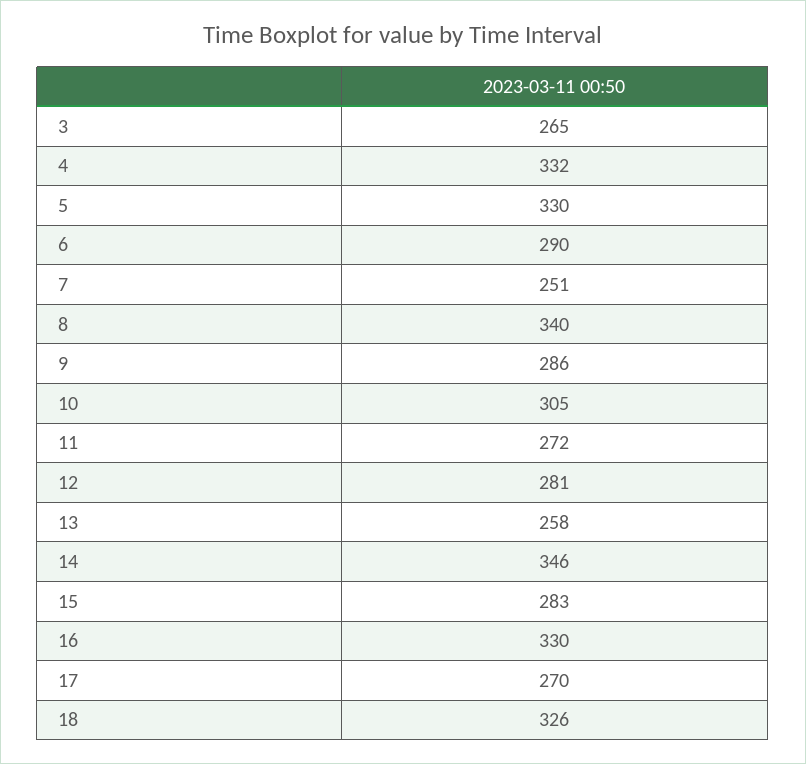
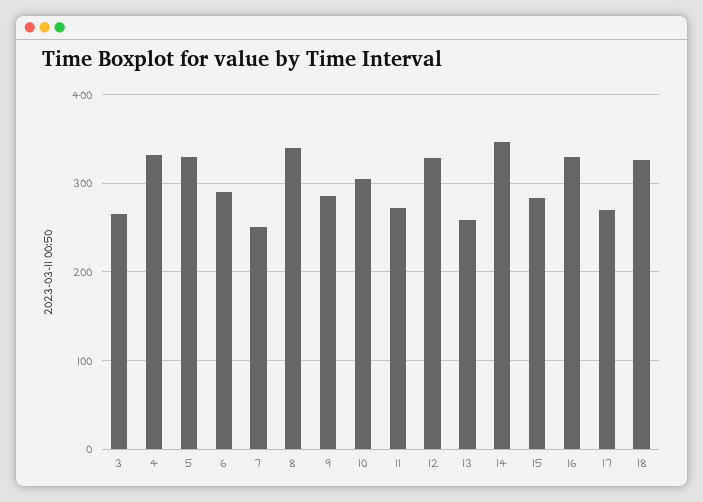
12: 281 -> 330

